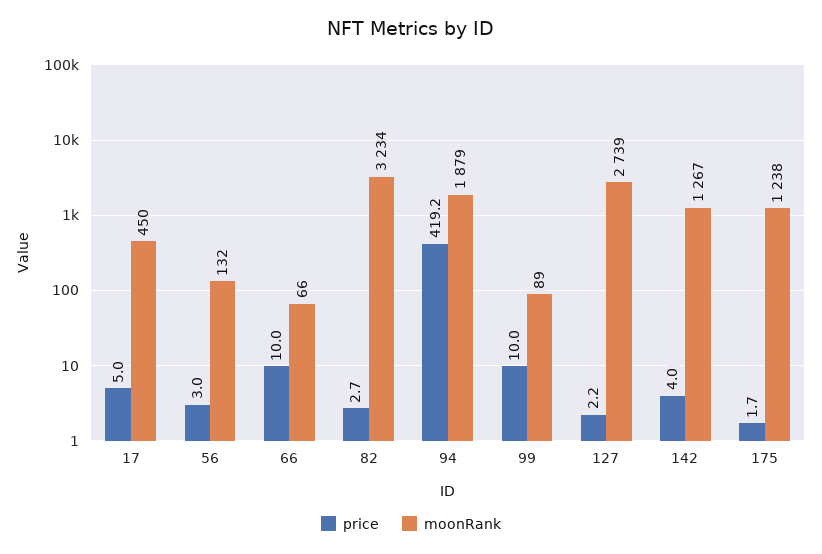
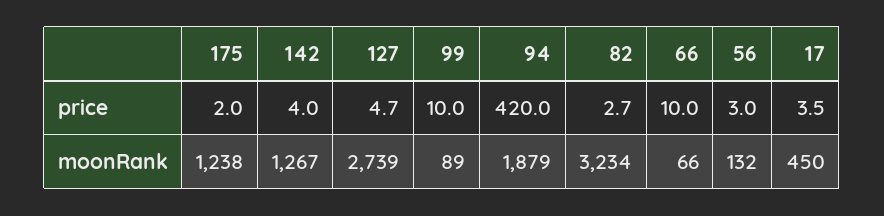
price, 17: 5 -> 3.5
price, 94: 419.2 -> 420
price, 127: 2.2 -> 4.7
price, 175: 1.7 -> 2

